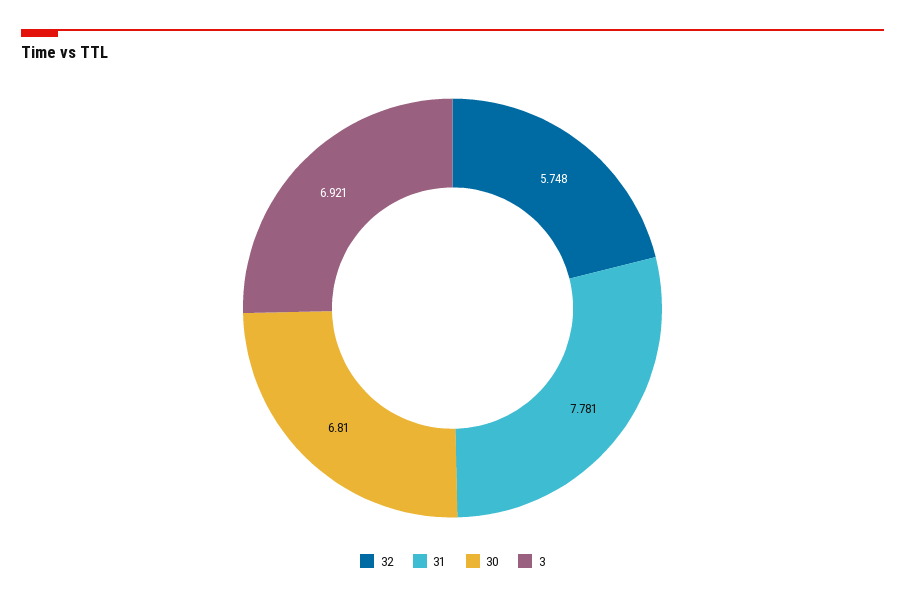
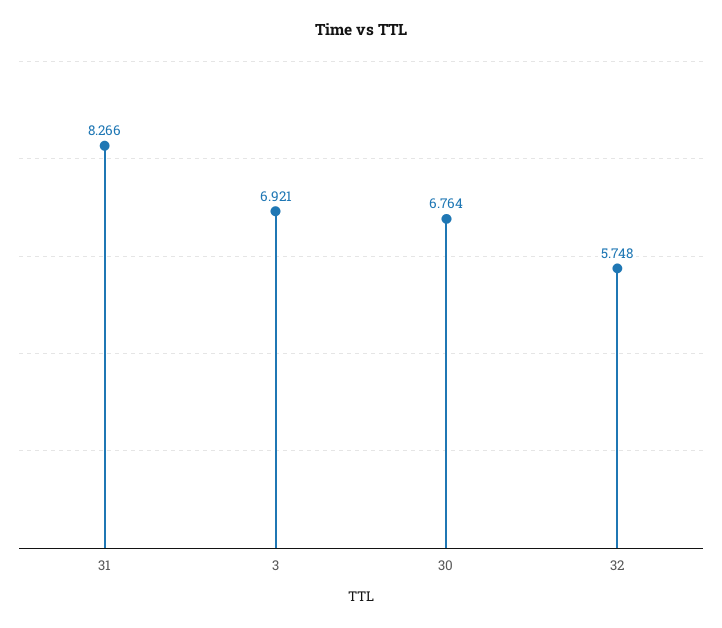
31: 7.781 -> 8.266
30: 6.81 -> 6.764

